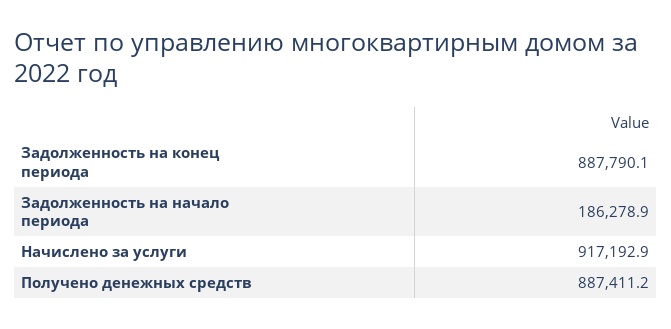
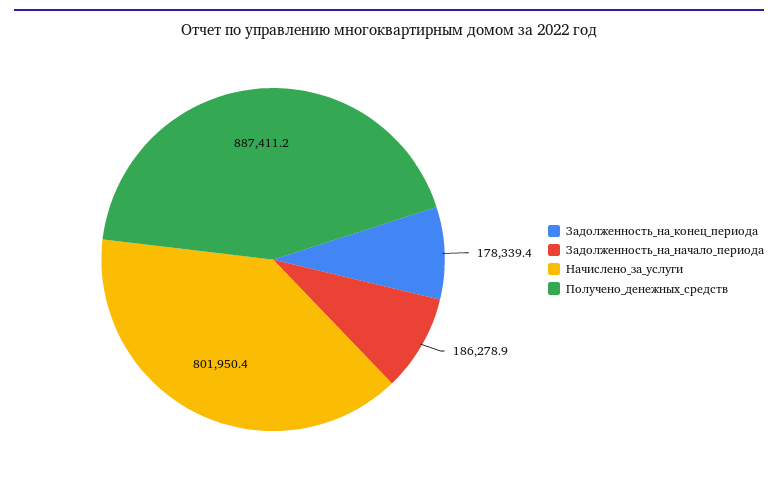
Задолженность на конец периода: 887790.1 -> 178339.4
Начислено за услуги: 917192.9 -> 801950.4

